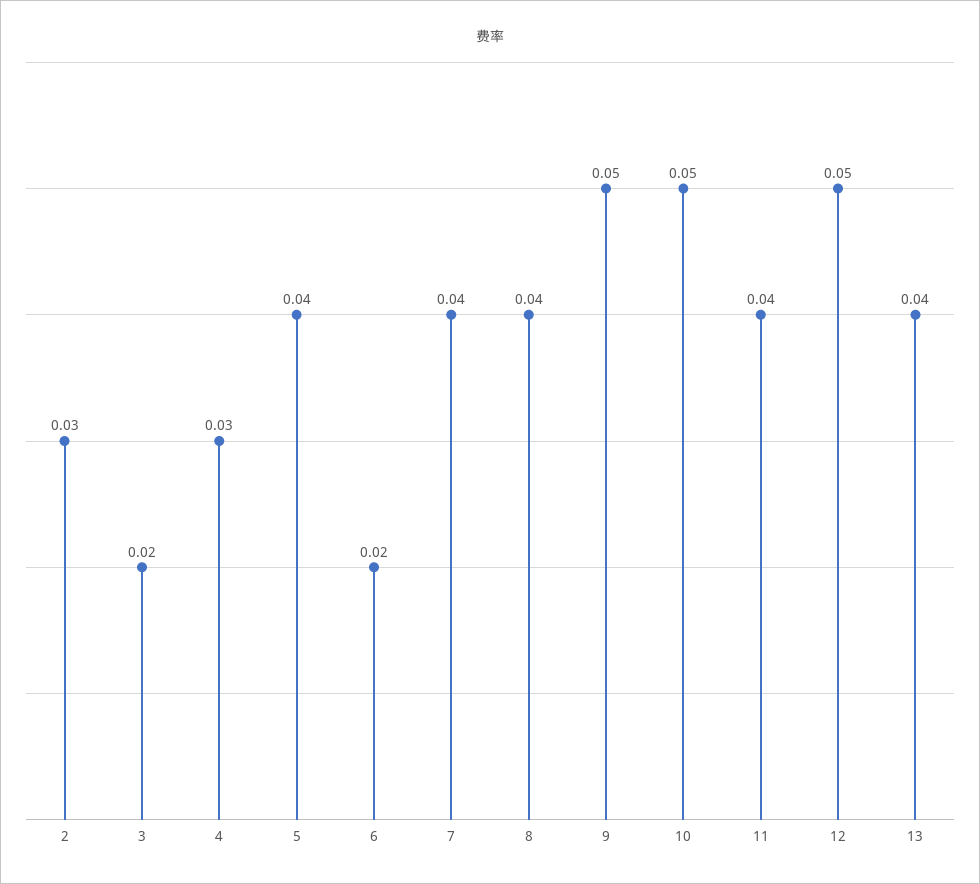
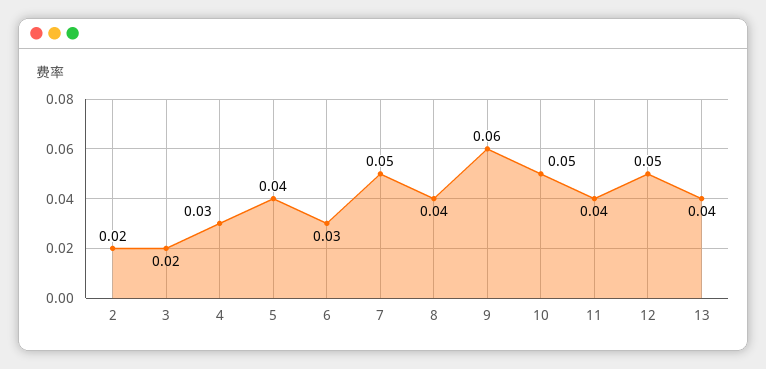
2: 0.03 -> 0.02
6: 0.02 -> 0.03
7: 0.04 -> 0.05
9: 0.05 -> 0.06

